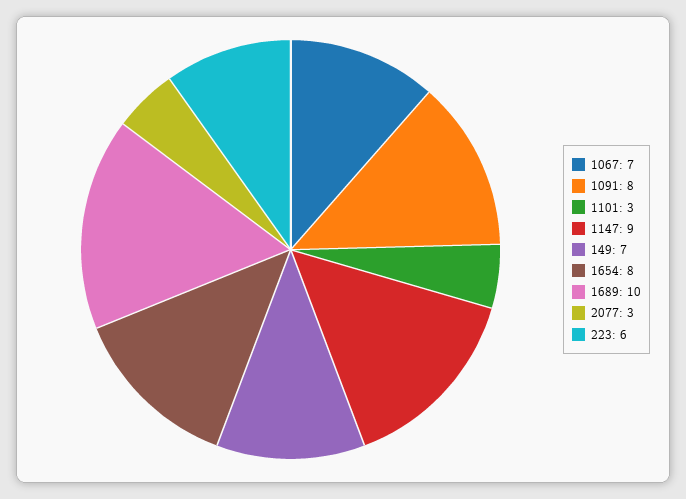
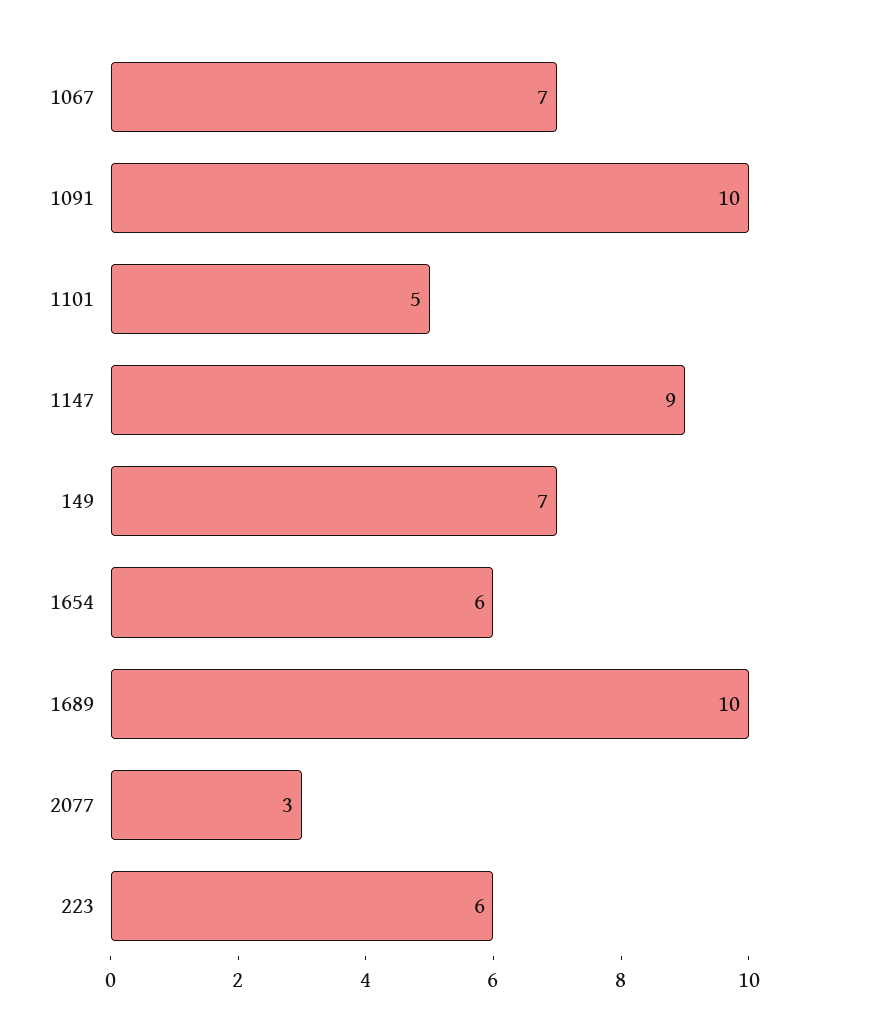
1091: 8 -> 10
1101: 3 -> 5
1654: 8 -> 6

